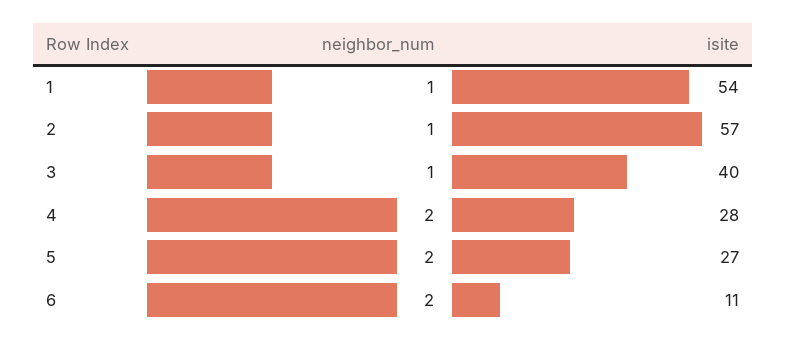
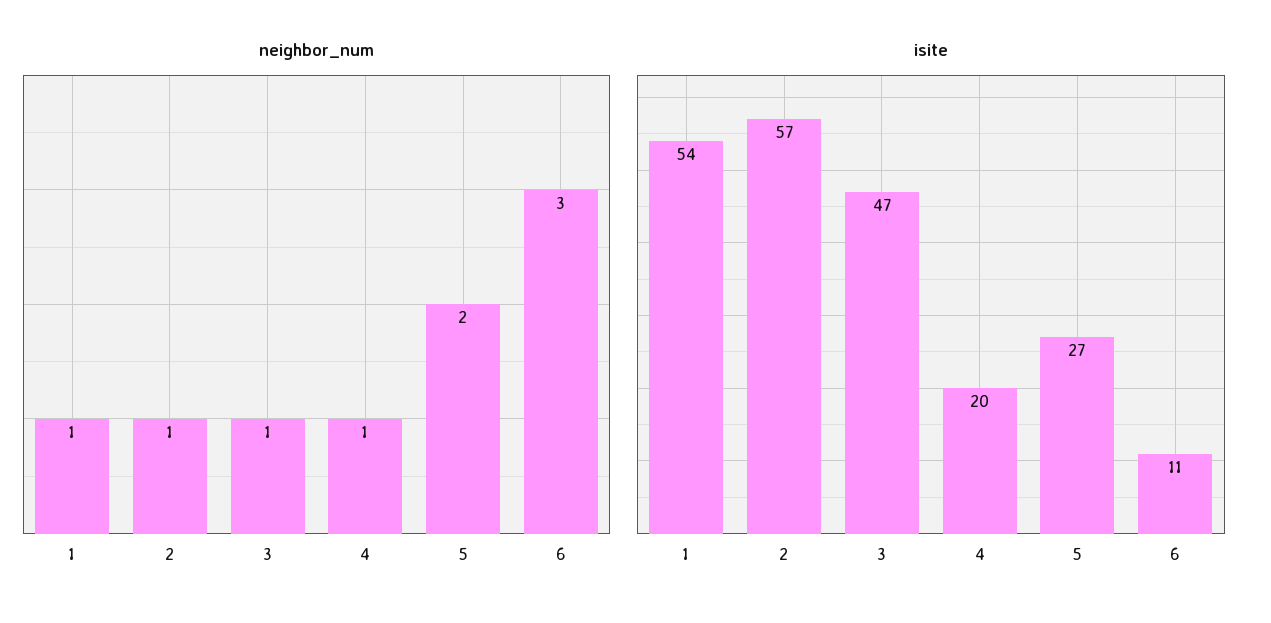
isite, 3: 40 -> 47
neighbor_num, 4: 2 -> 1
isite, 4: 28 -> 20
neighbor_num, 6: 2 -> 3

